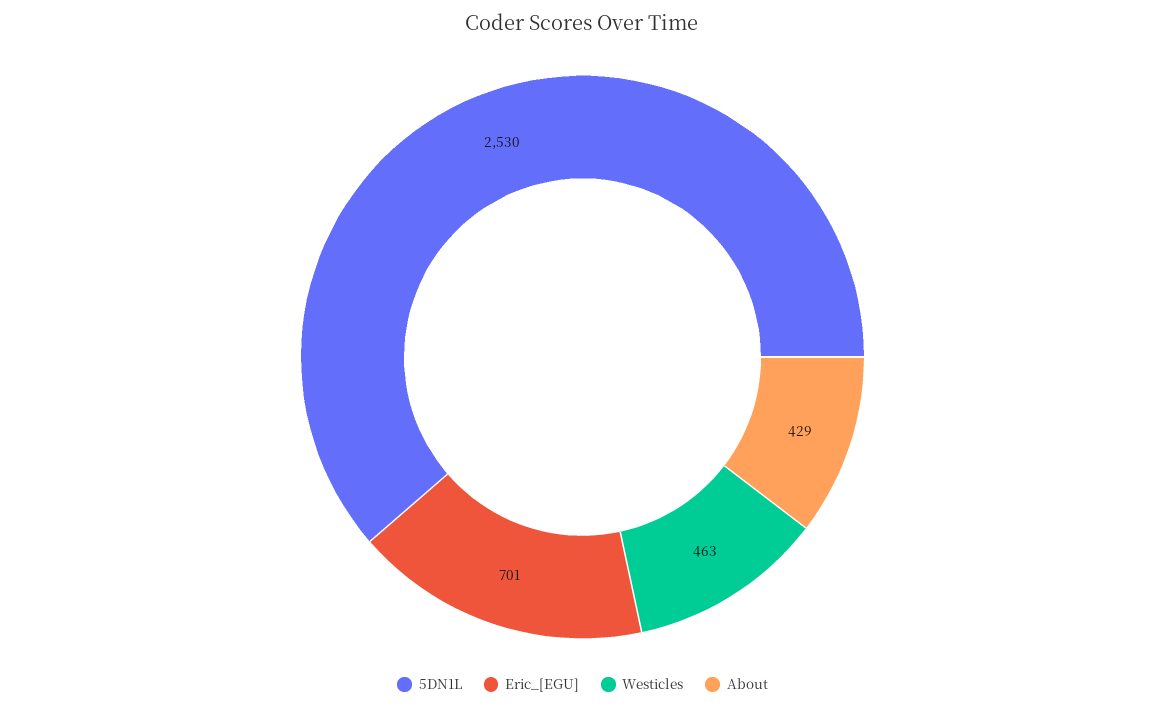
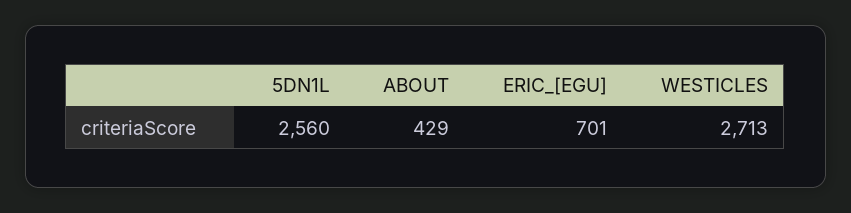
5DN1L: 2530 -> 2560
Westicles: 463 -> 2713

